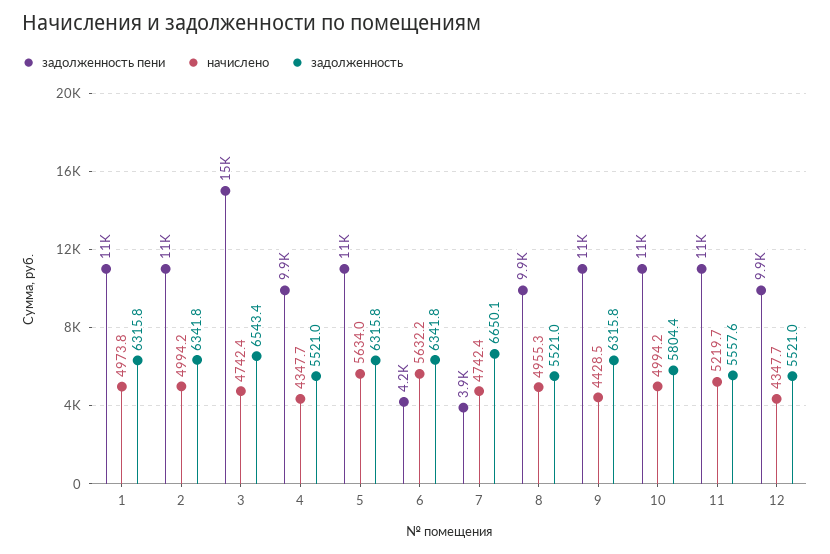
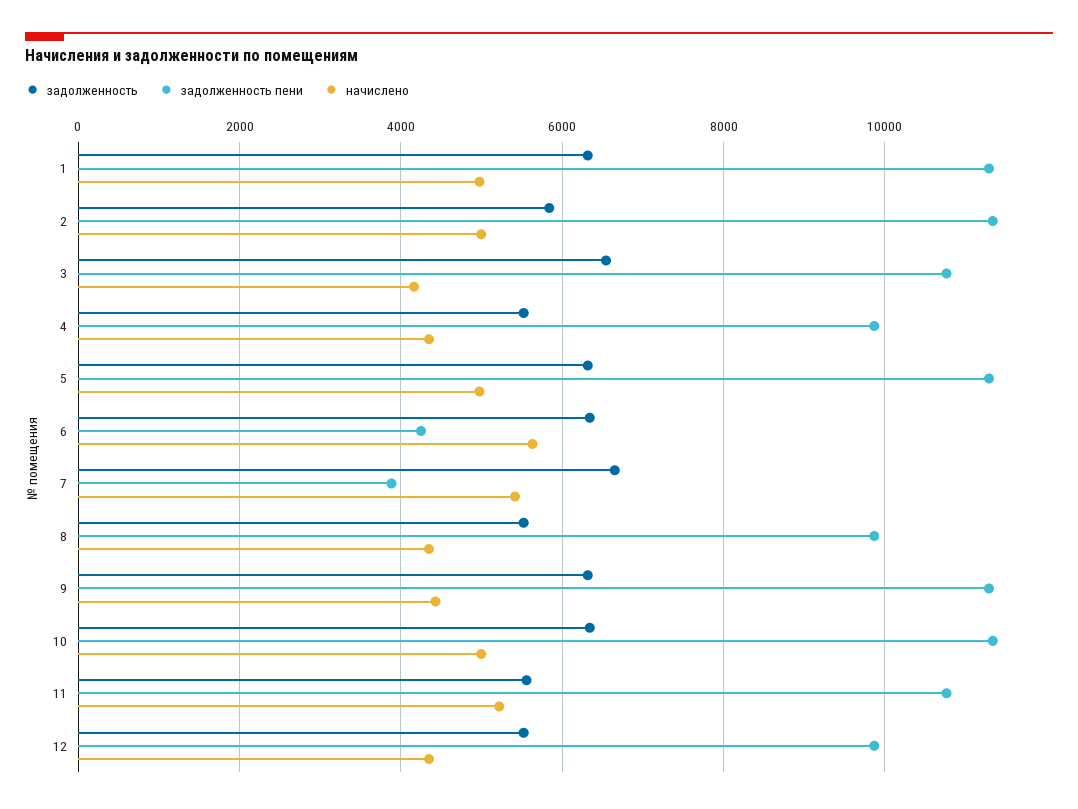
задолженность, 2: 6341.8 -> 5800
задолженность пени, 3: 15000 -> 10800
начислено, 3: 4742.4 -> 4200
начислено, 5: 5634 -> 5000
начислено, 7: 4742.4 -> 5400
начислено, 8: 4955.3 -> 4400
задолженность, 10: 5804.4 -> 6400

